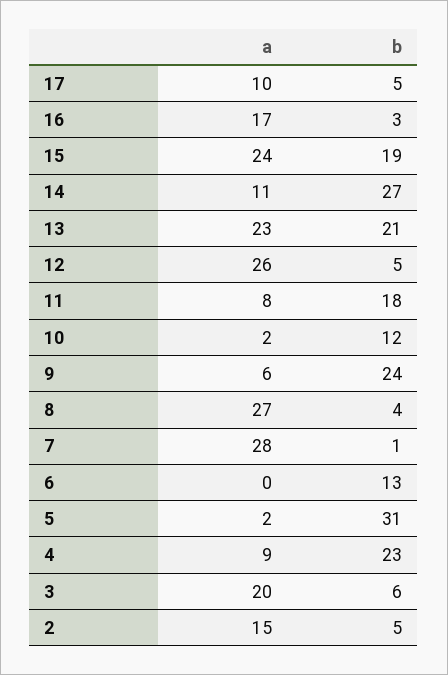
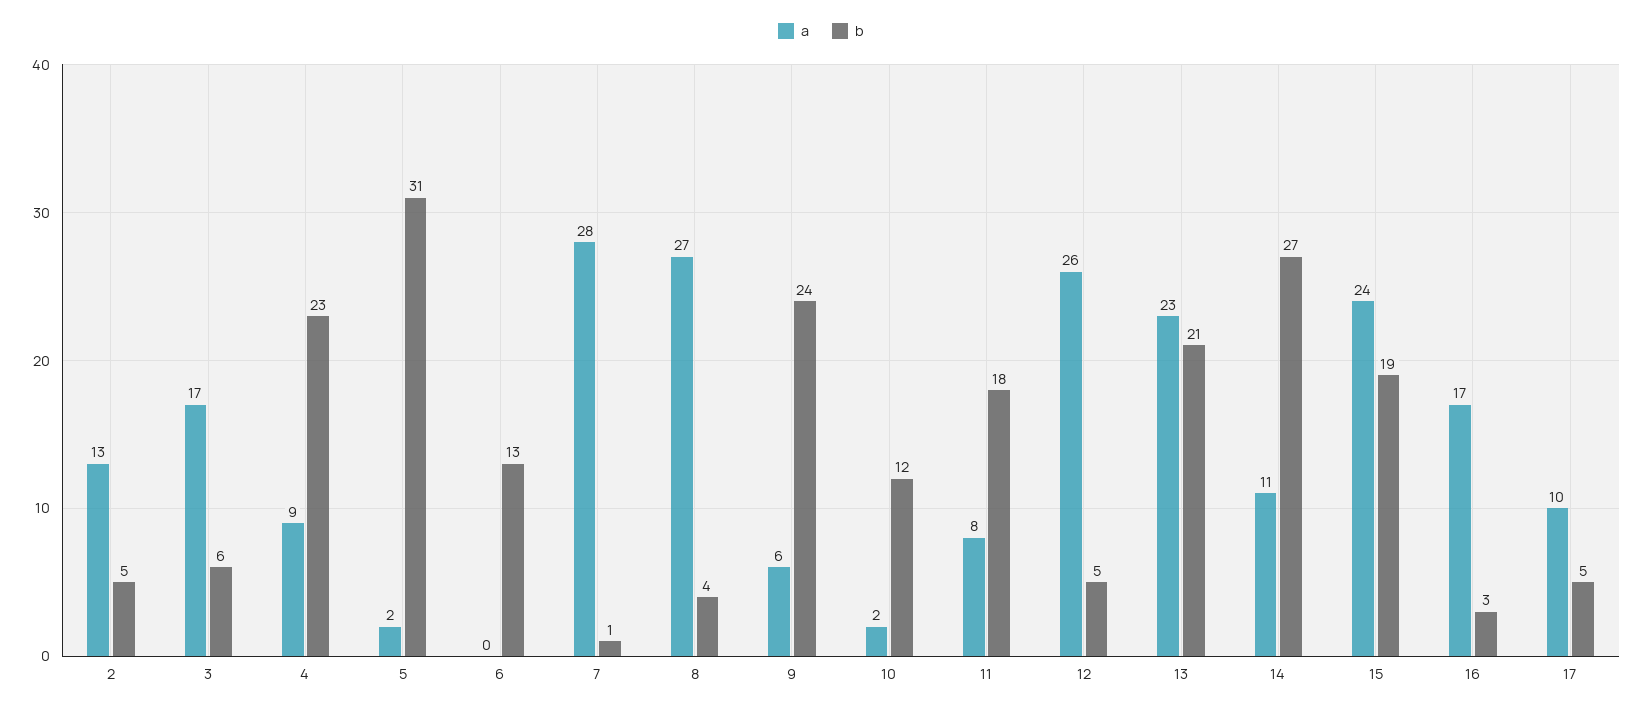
a, 3: 20 -> 17
a, 2: 15 -> 13

